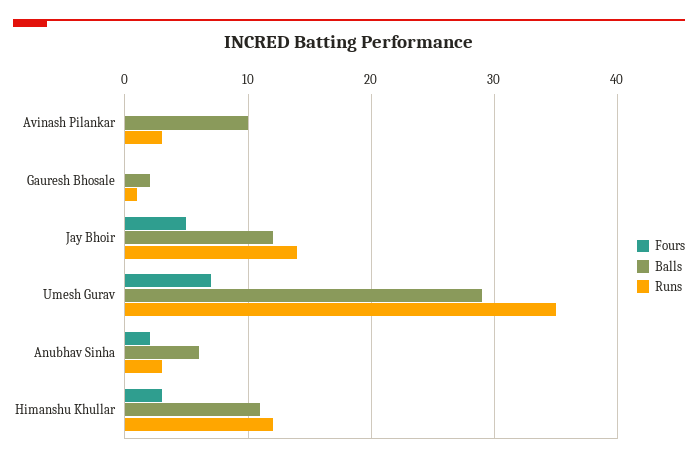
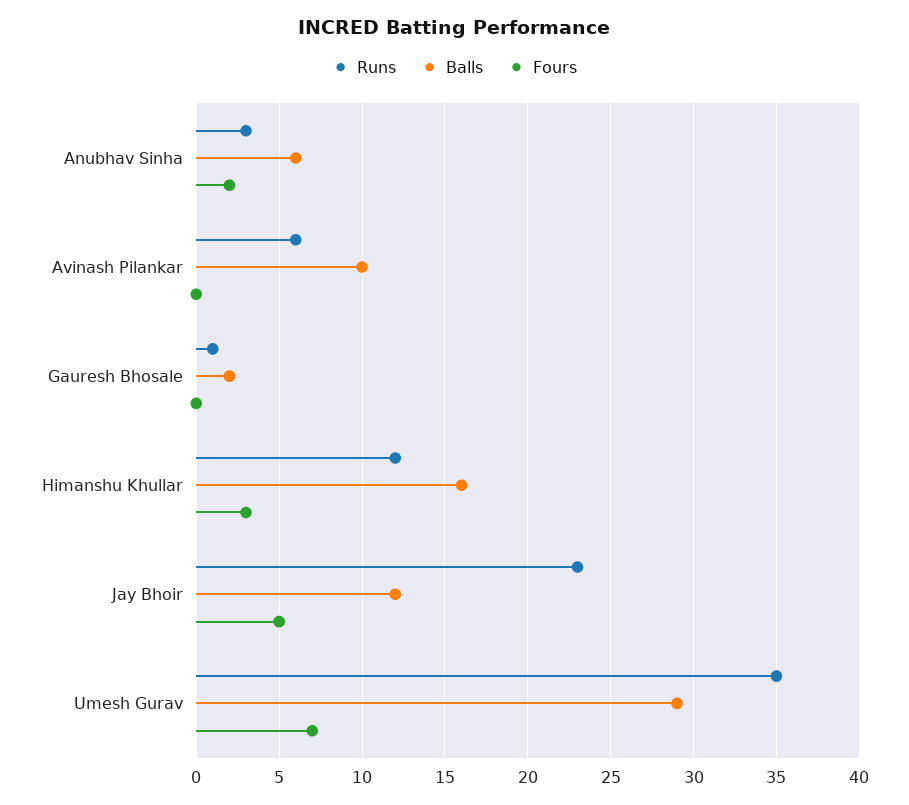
Runs, Avinash Pilankar: 3 -> 6
Runs, Jay Bhoir: 14 -> 23
Balls, Himanshu Khullar: 11 -> 16

